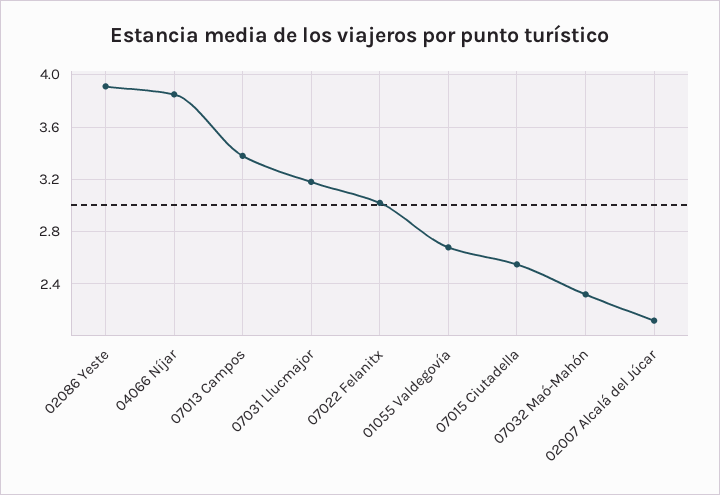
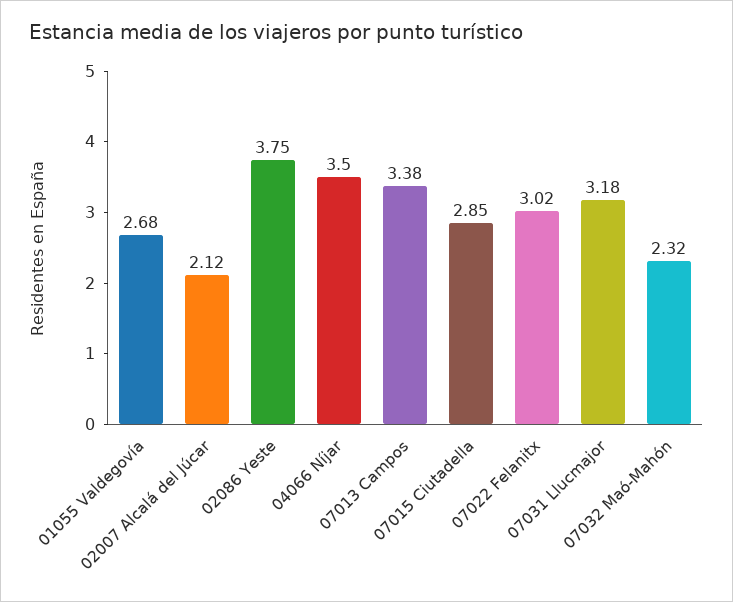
02086 Yeste: 3.9 -> 3.75
04066 Níjar: 3.85 -> 3.5
07015 Ciutadella: 2.55 -> 2.85

